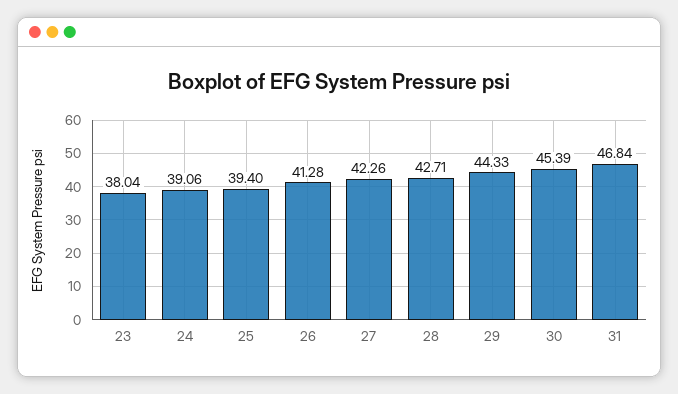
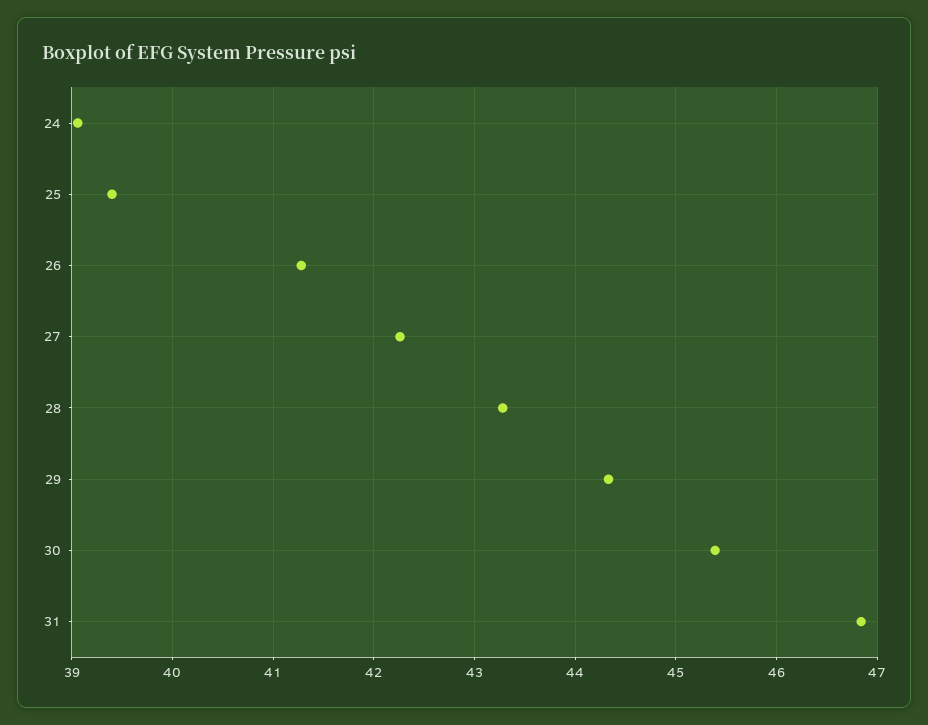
23: 38.04 -> none
28: 42.71 -> 43.3

